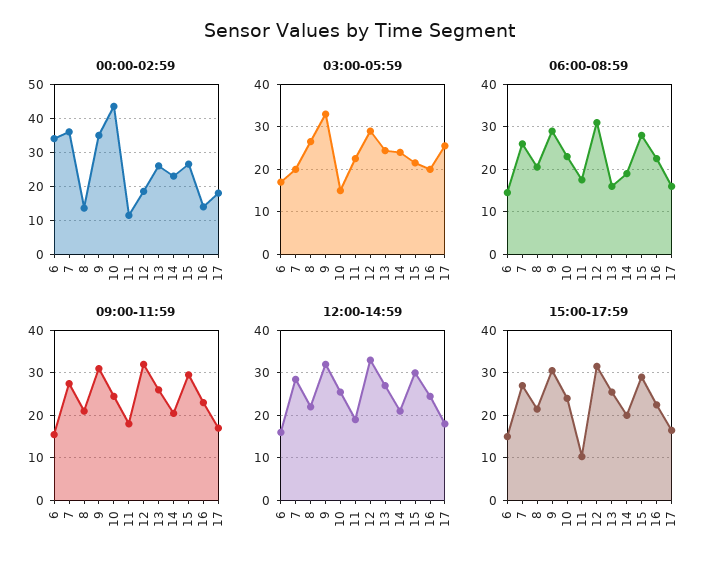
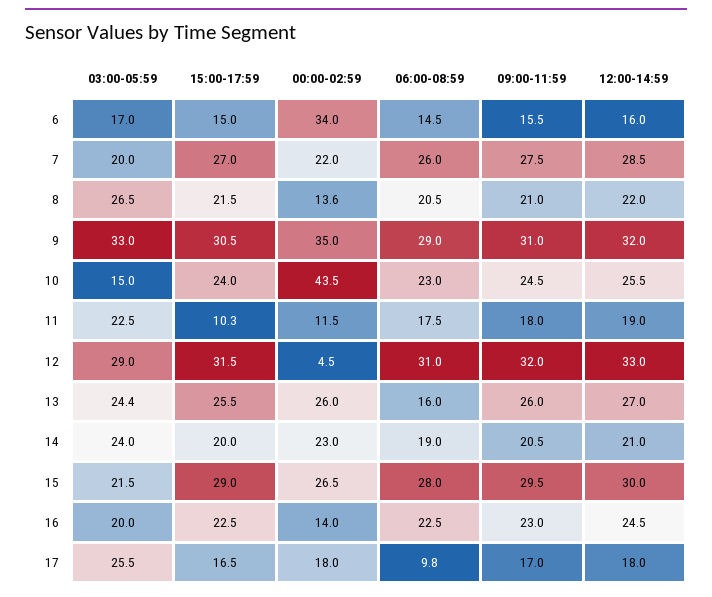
00:00-02:59, 7: 36 -> 22
00:00-02:59, 12: 18 -> 4.5
06:00-08:59, 17: 16 -> 9.8

